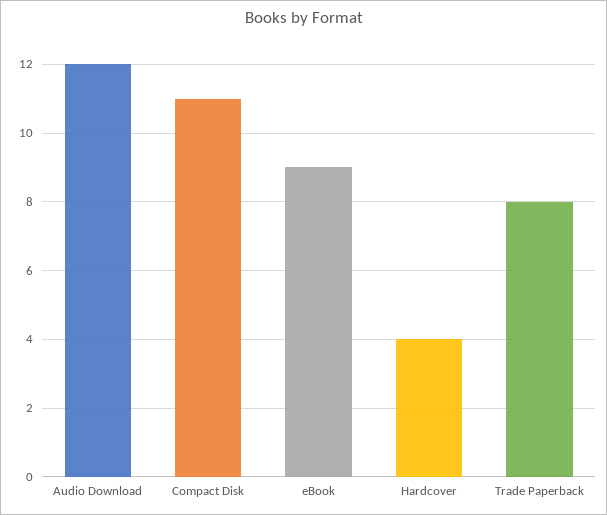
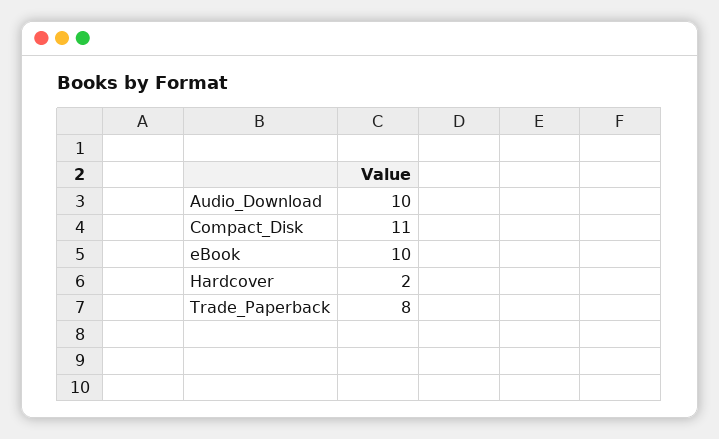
Audio Download: 12 -> 10
eBook: 9 -> 10
Hardcover: 4 -> 2

